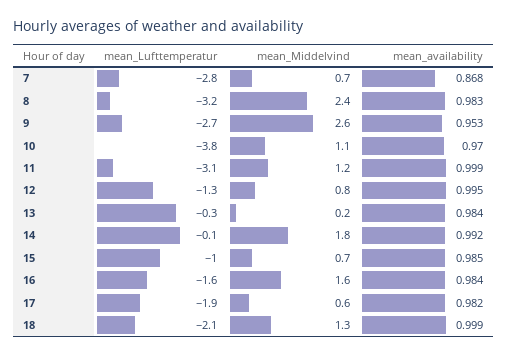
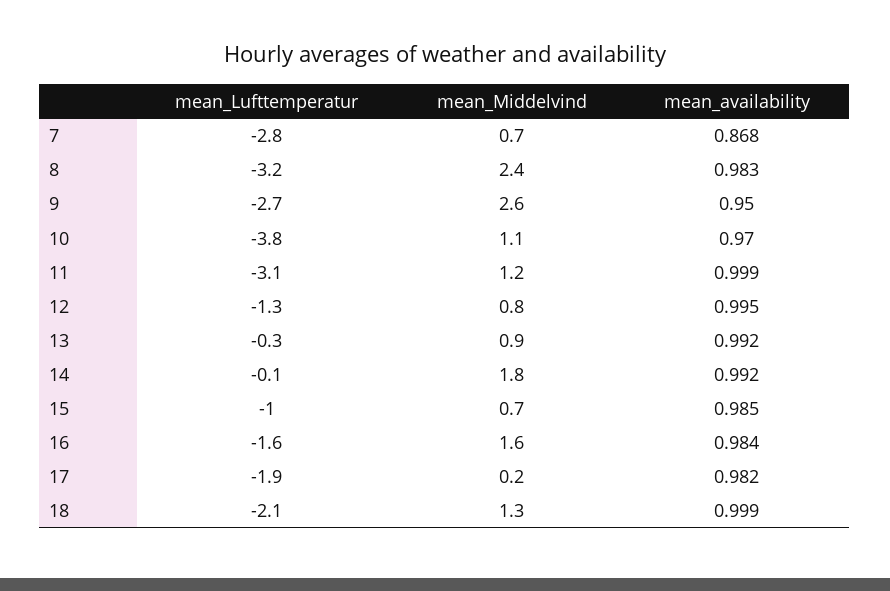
mean_availability, 9: 0.953 -> 0.95
mean_Middelvind, 13: 0.2 -> 0.9
mean_availability, 13: 0.984 -> 0.992
mean_Middelvind, 17: 0.6 -> 0.2

